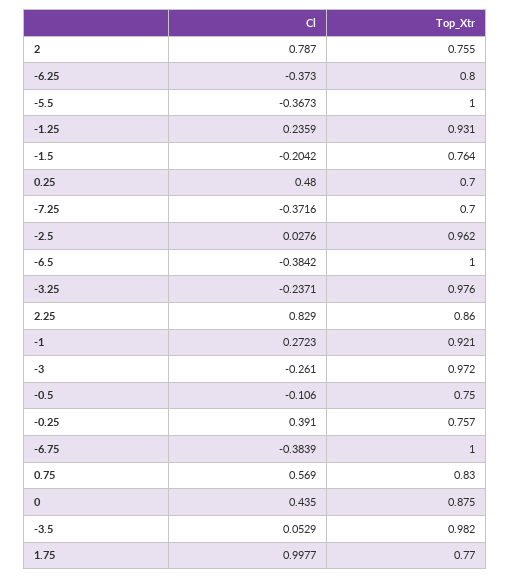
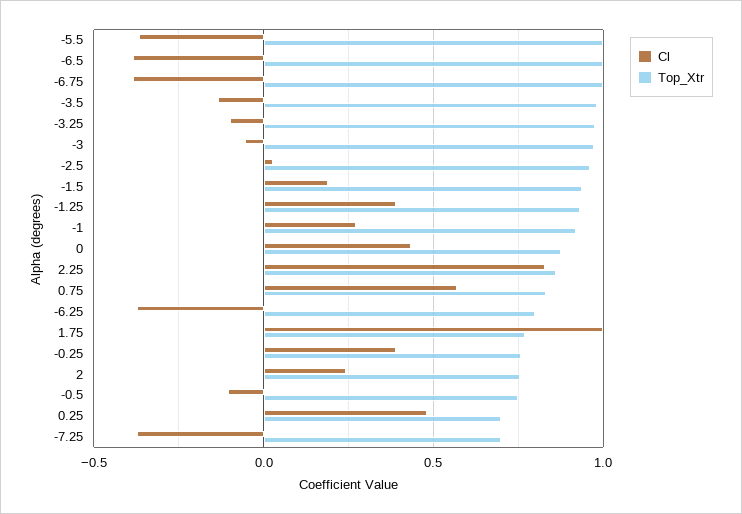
Cl, 2: 0.787 -> 0.25
Cl, -1.25: 0.2359 -> 0.4
Cl, -1.5: -0.2042 -> 0.2
Top_Xtr, -1.5: 0.764 -> 0.95
Cl, -3.25: -0.2371 -> -0.1
Cl, -3: -0.261 -> -0.05
Cl, -3.5: 0.0529 -> -0.15

